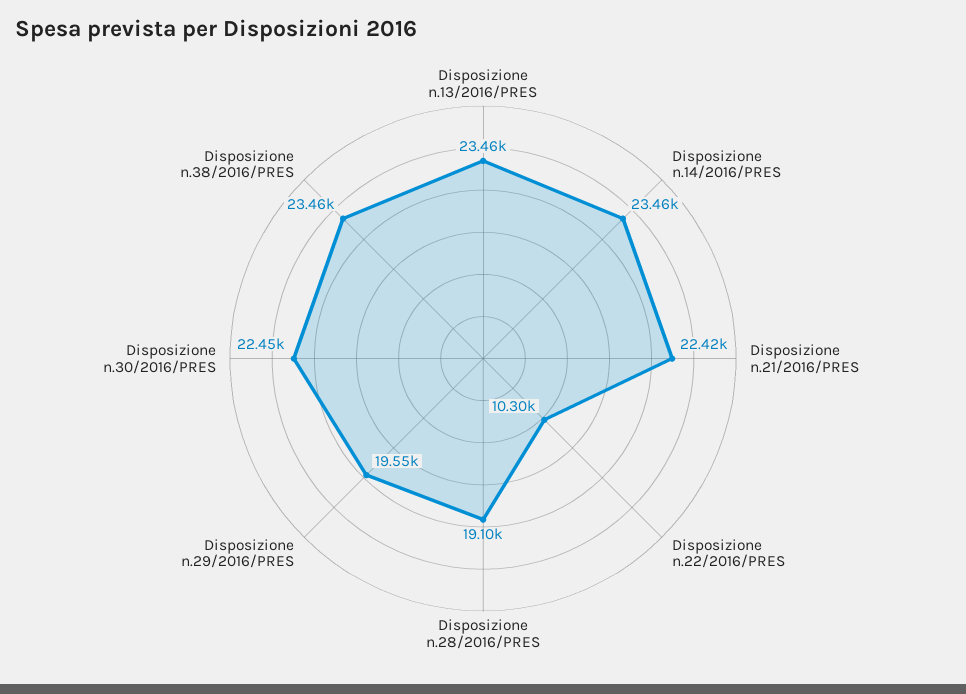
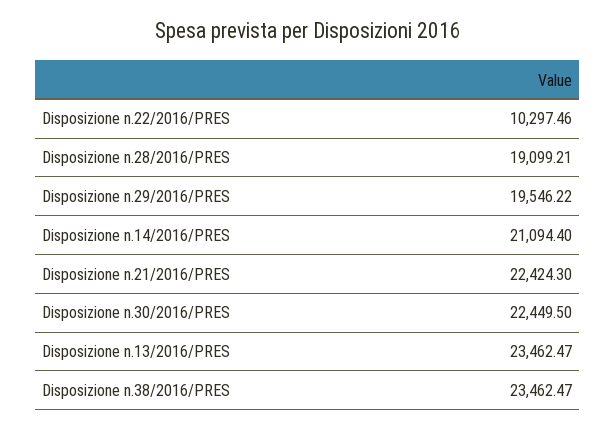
Disposizione n.14/2016/PRES: 23460 -> 21094.4

